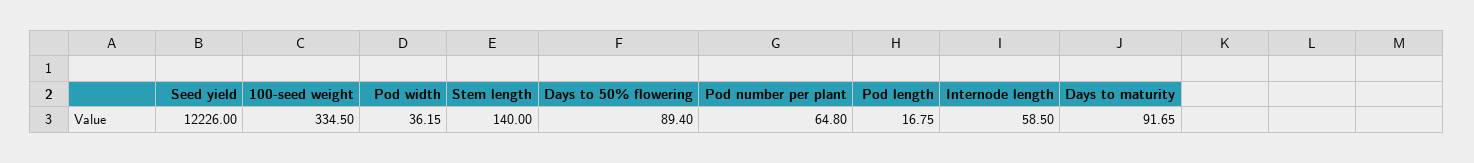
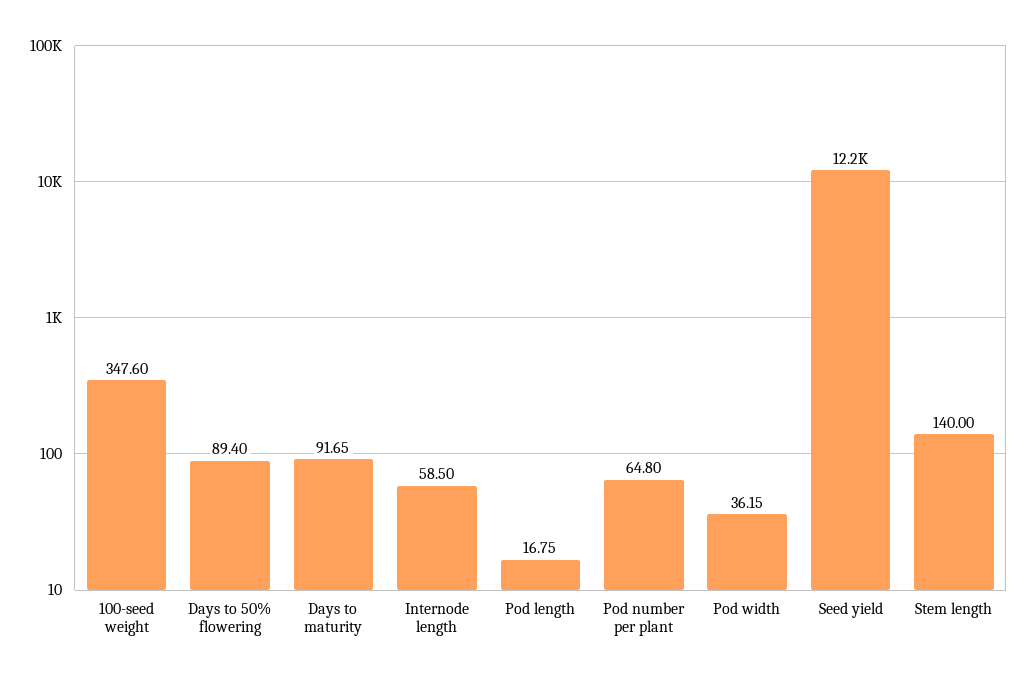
100-seed weight: 334.5 -> 347.6

